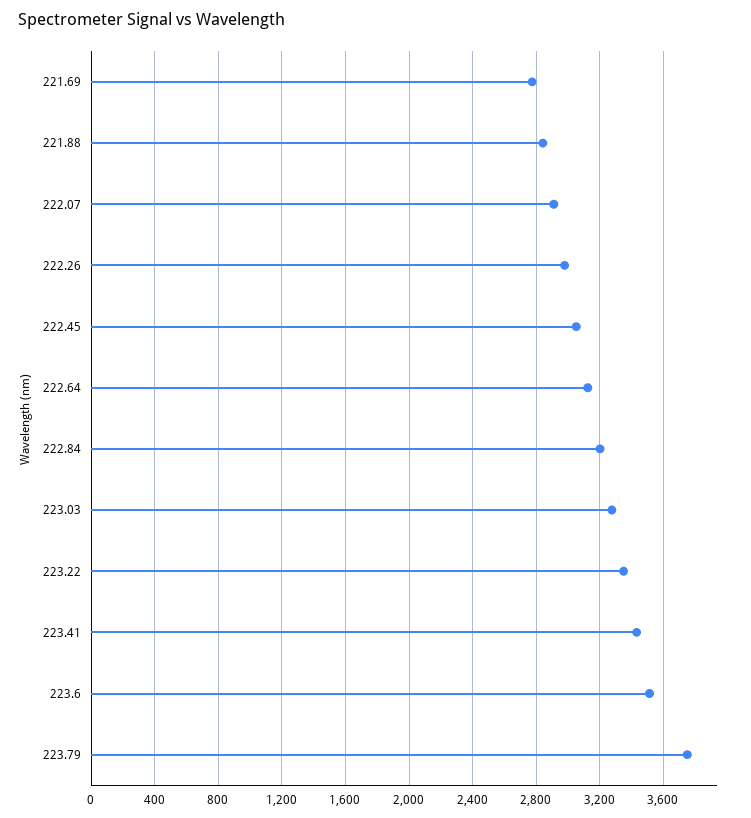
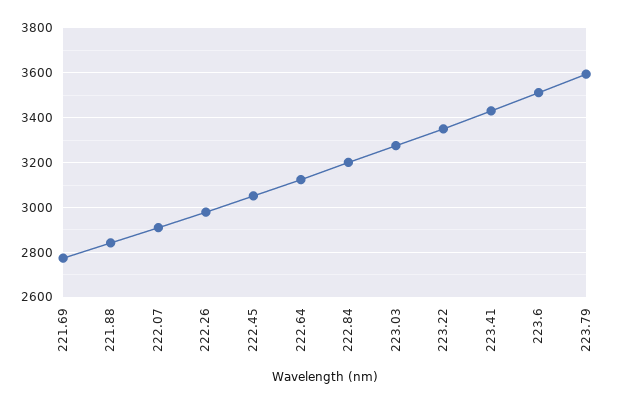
223.79: 3750 -> 3600

